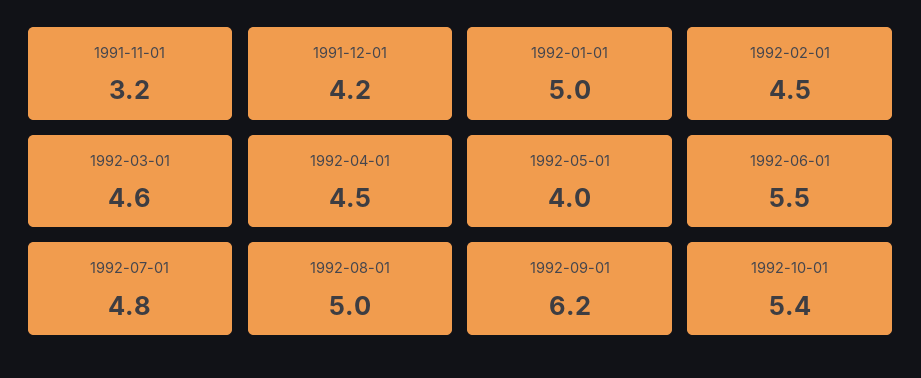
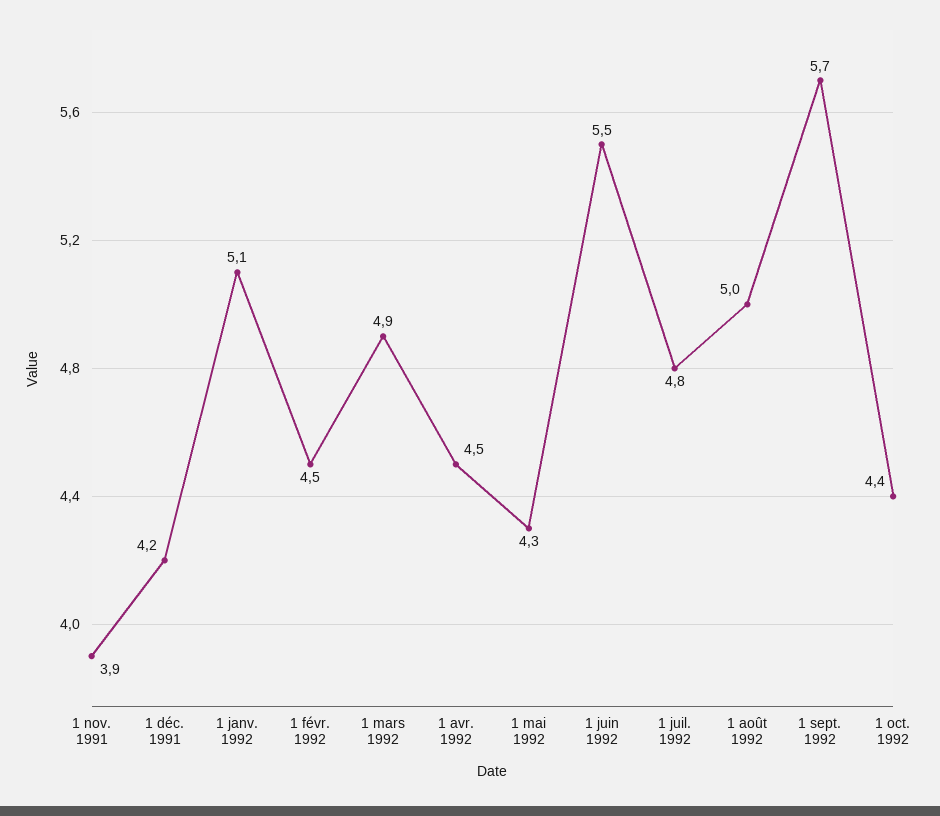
1991-11-01: 3.2 -> 3.9
1992-01-01: 5 -> 5.1
1992-03-01: 4.6 -> 4.9
1992-05-01: 4 -> 4.3
1992-09-01: 6.2 -> 5.7
1992-10-01: 5.4 -> 4.4

